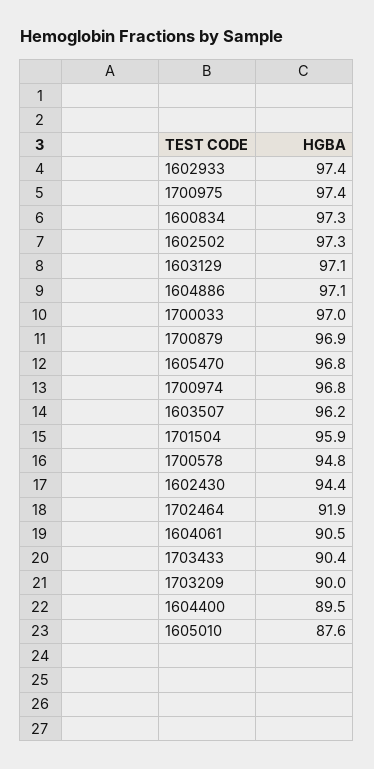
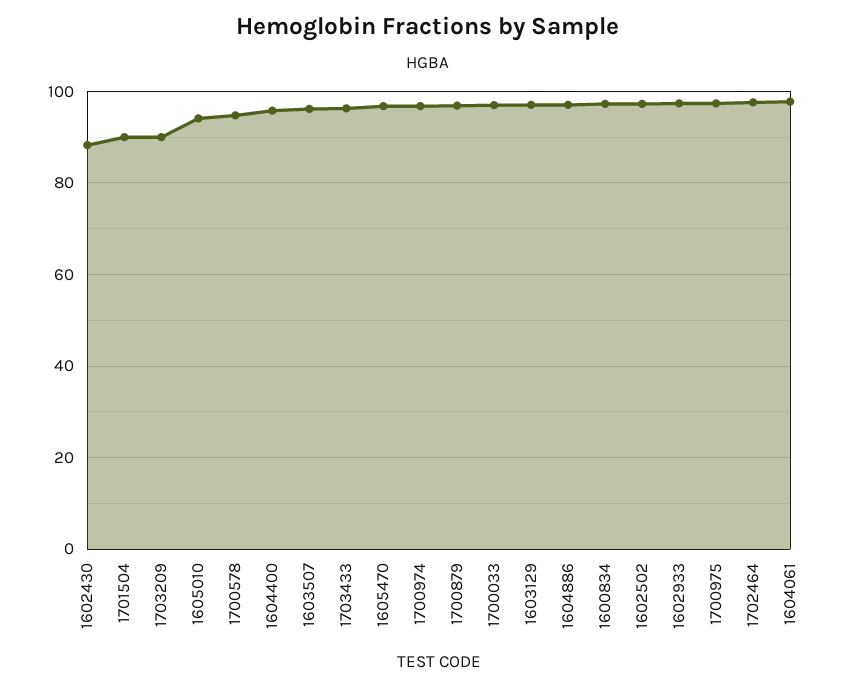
1701504: 95.9 -> 90
1602430: 94.4 -> 88
1702464: 91.9 -> 98
1604061: 90.5 -> 98
1703433: 90.4 -> 96
1604400: 89.5 -> 96
1605010: 87.6 -> 94

